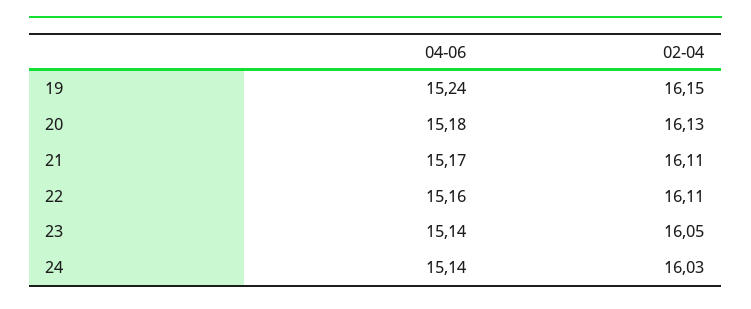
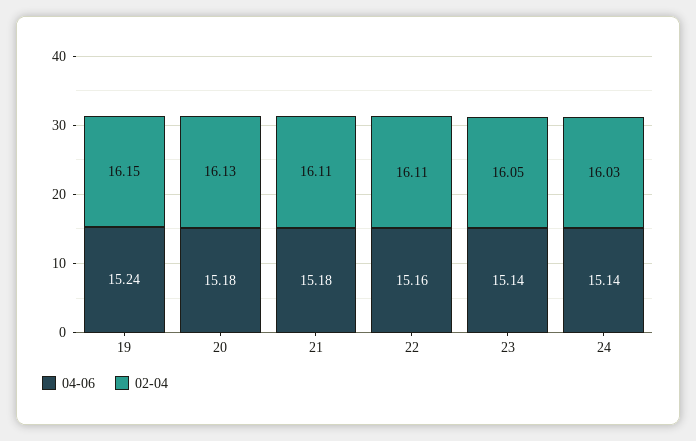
04-06, 21: 15.17 -> 15.18

